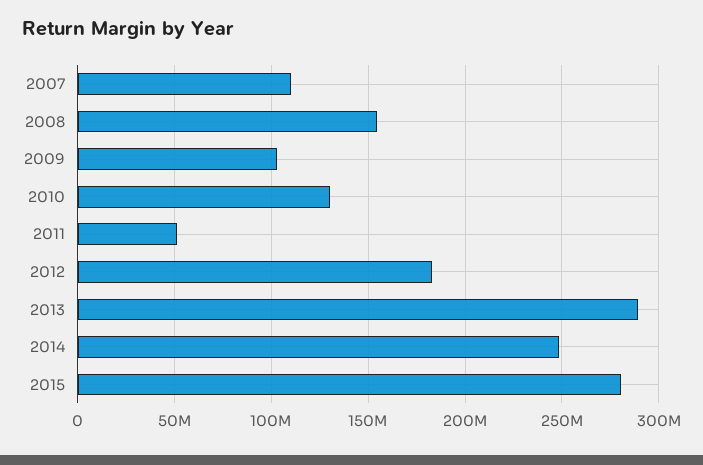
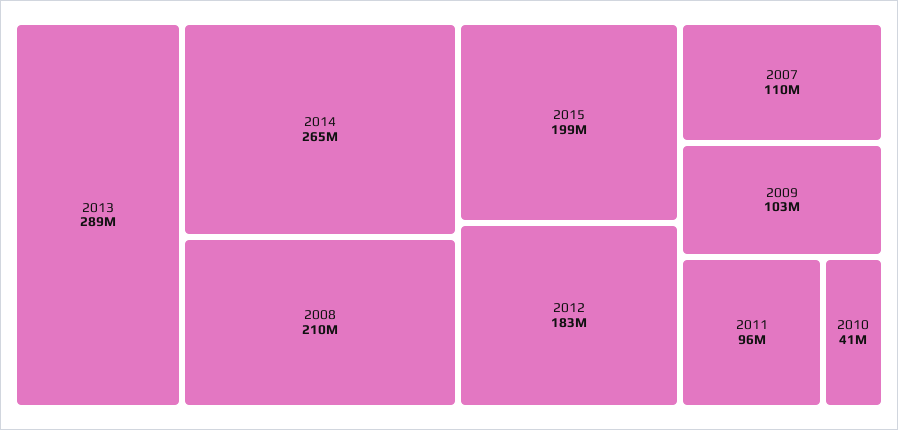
2008: 155000000 -> 210000000
2010: 130000000 -> 41000000
2011: 50000000 -> 96000000
2014: 250000000 -> 265000000
2015: 280000000 -> 199000000

